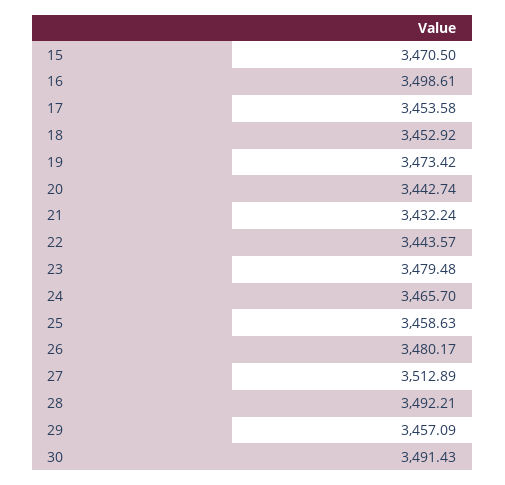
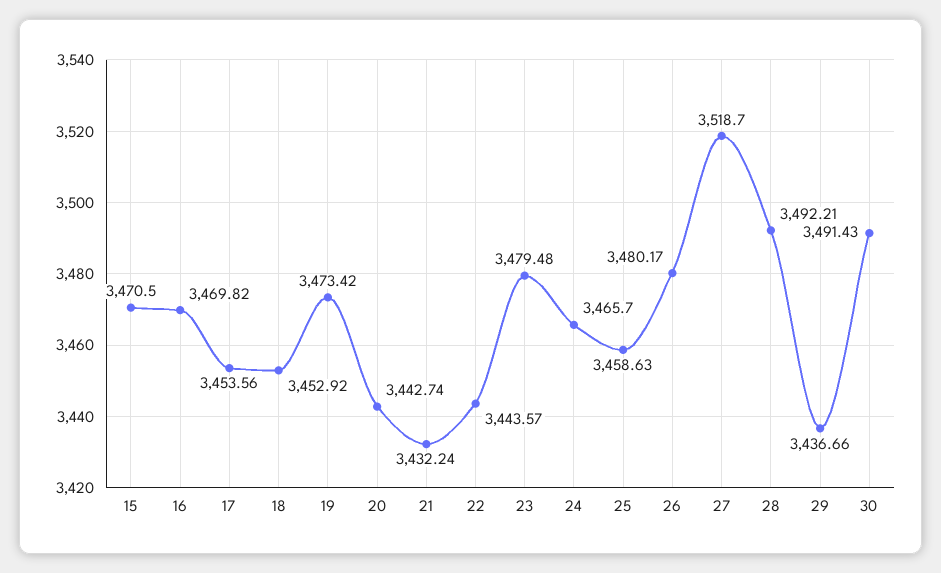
16: 3498.61 -> 3469.82
17: 3453.58 -> 3453.56
27: 3512.89 -> 3518.7
29: 3457.09 -> 3436.66

